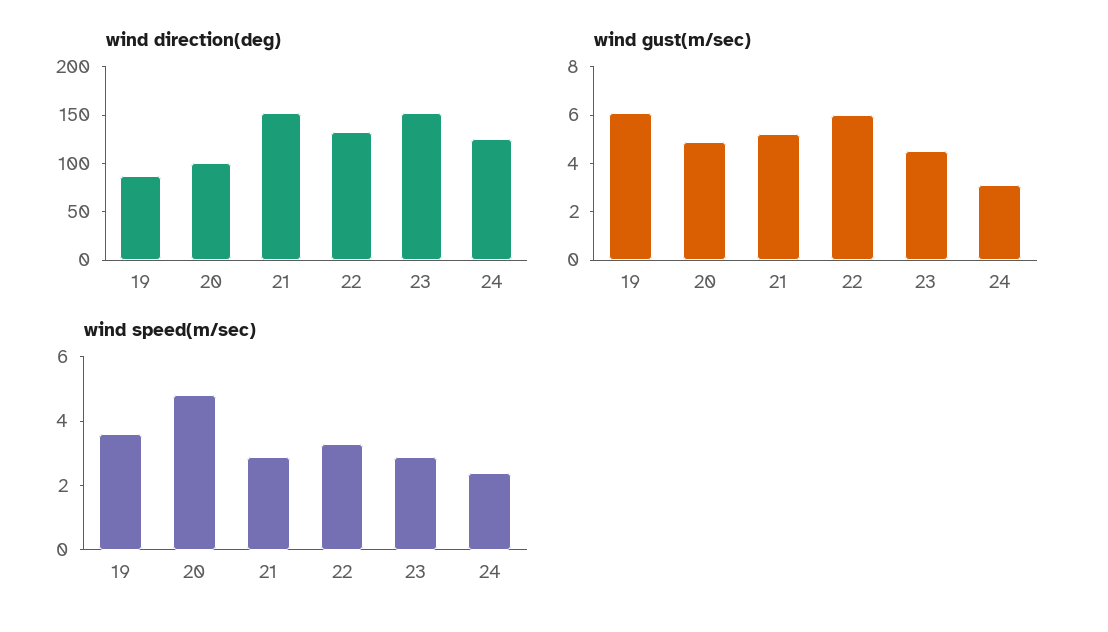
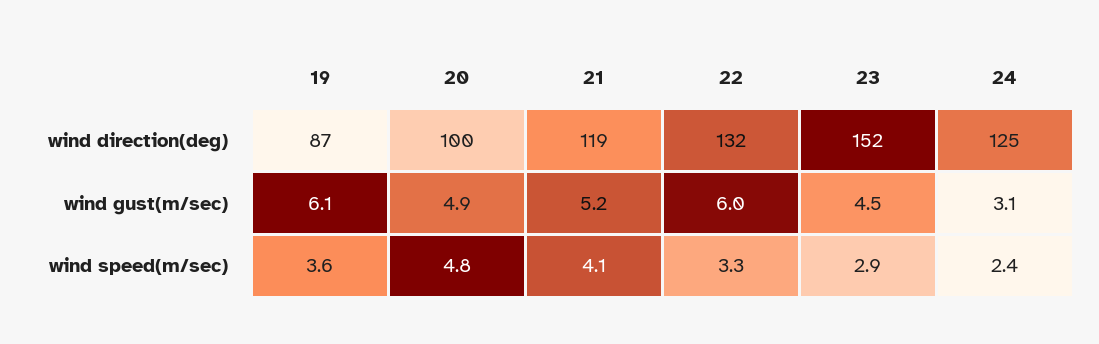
wind direction(deg), 21: 150 -> 119
wind speed(m/sec), 21: 3 -> 4.1

